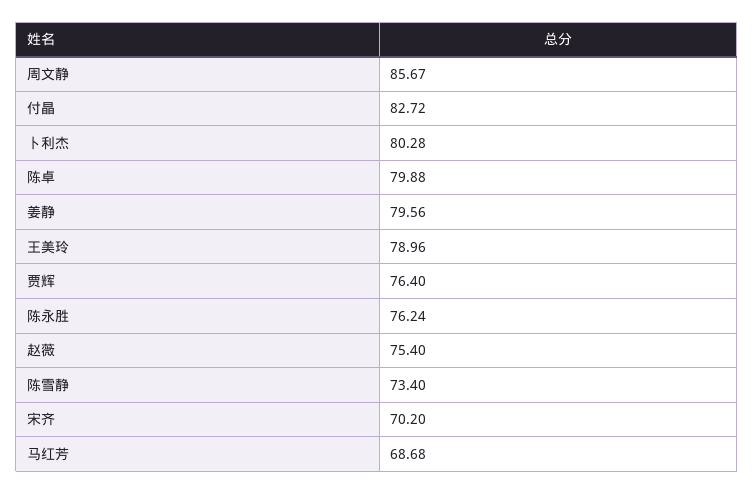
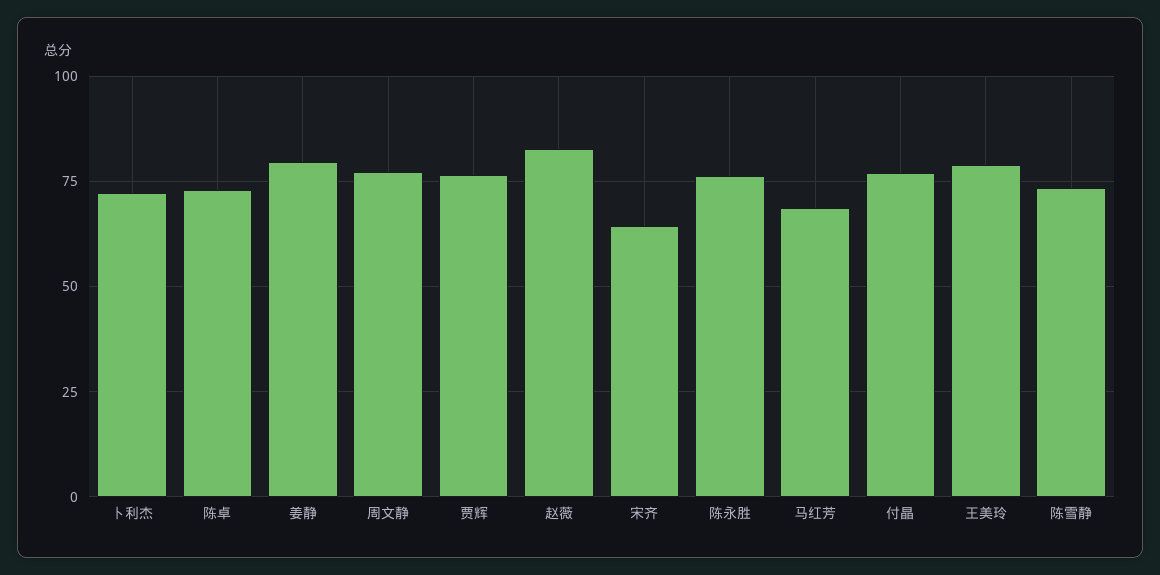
周文静: 85.67 -> 77.5
付晶: 82.72 -> 77.5
卜利杰: 80.28 -> 72.5
陈卓: 79.88 -> 72.5
赵薇: 75.4 -> 82.5
宋齐: 70.2 -> 65

